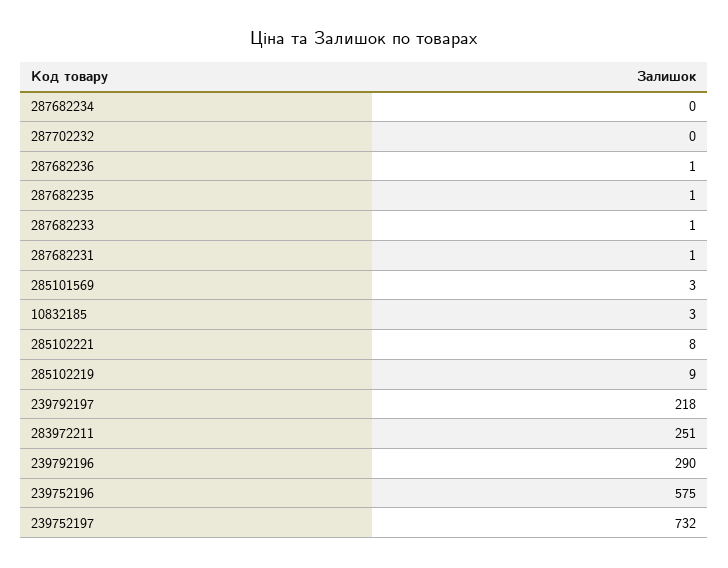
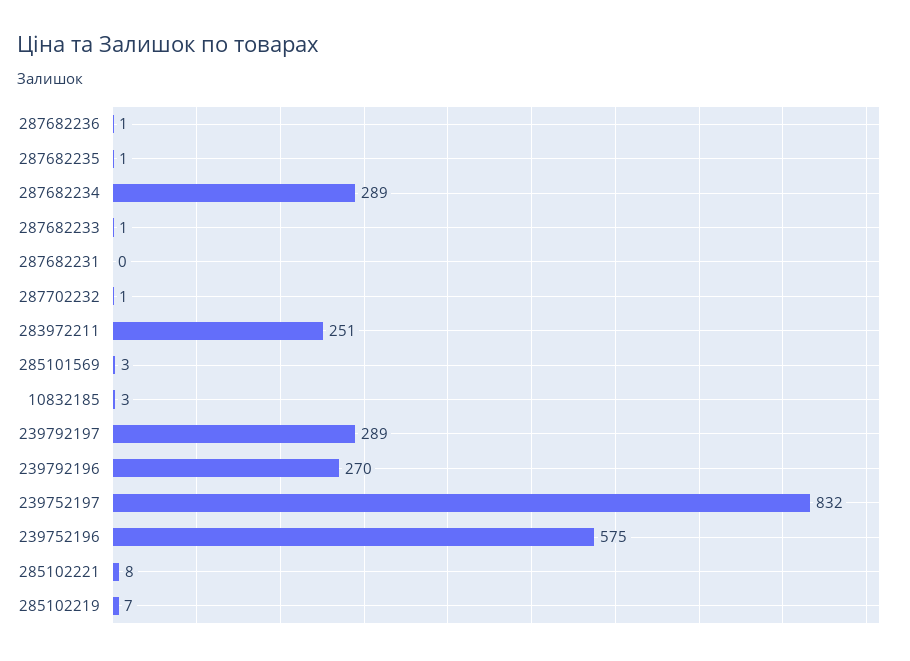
287682234: 0 -> 289
287702232: 0 -> 1
287682231: 1 -> 0
285102219: 9 -> 7
239792197: 218 -> 289
239792196: 290 -> 270
239752197: 732 -> 832

